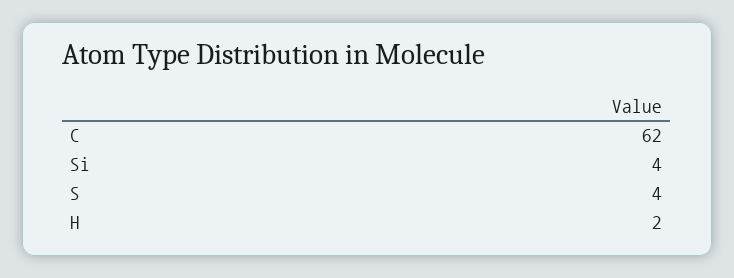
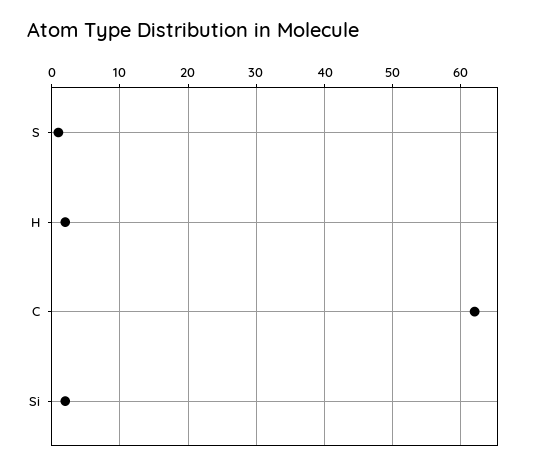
Si: 4 -> 2
S: 4 -> 1

